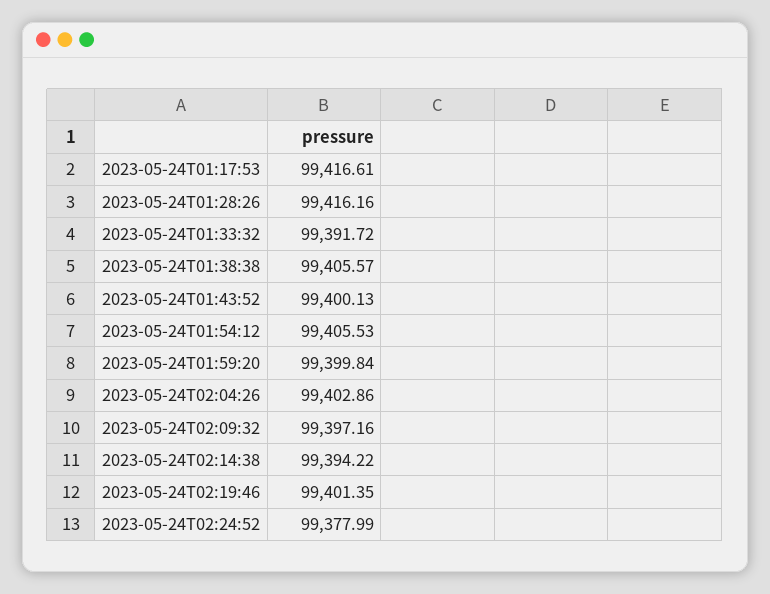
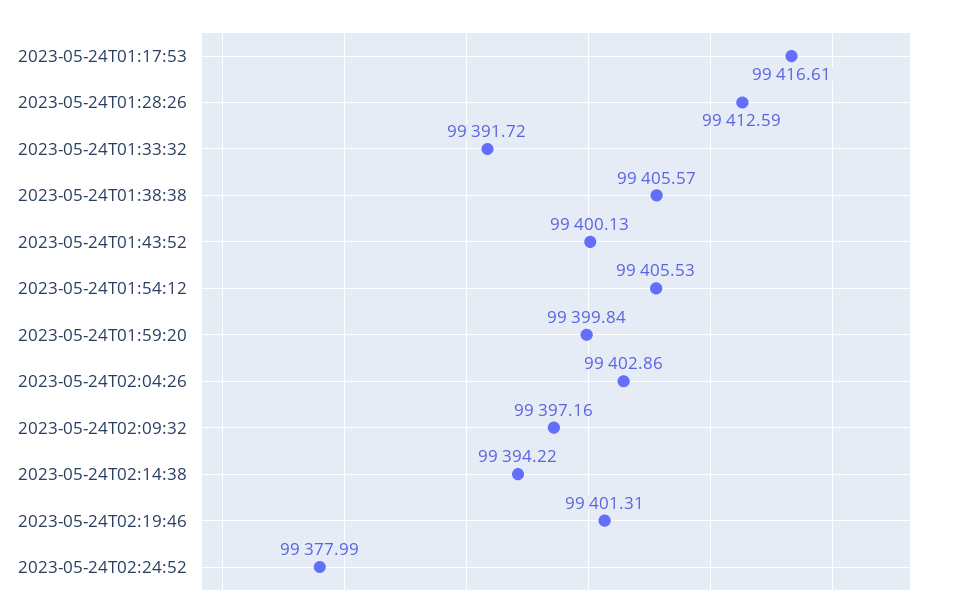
2023-05-24T01:28:26: 99416.16 -> 99412.59
2023-05-24T02:19:46: 99401.35 -> 99401.31

